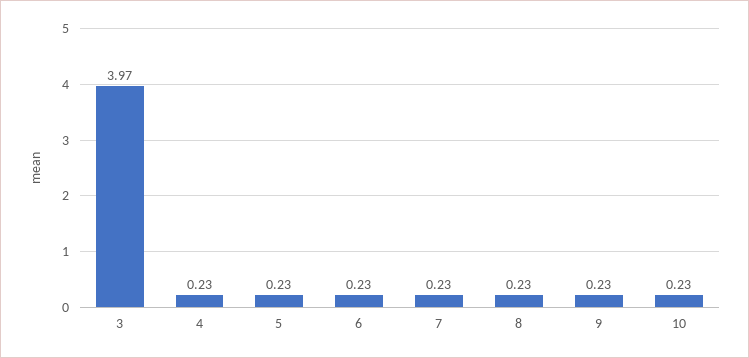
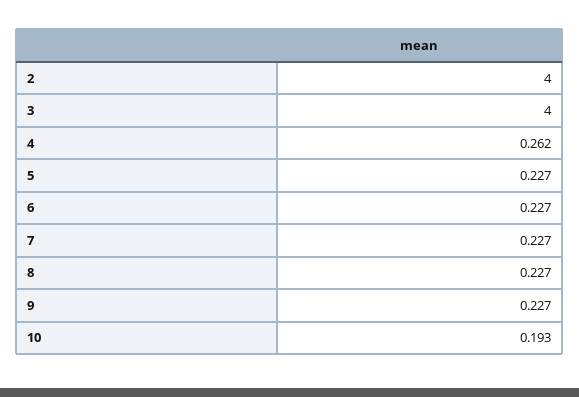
3: 3.97 -> 4
4: 0.23 -> 0.262
10: 0.23 -> 0.193
2: none -> 4

